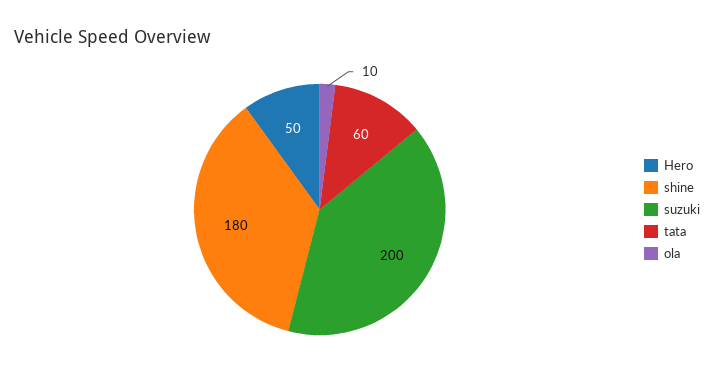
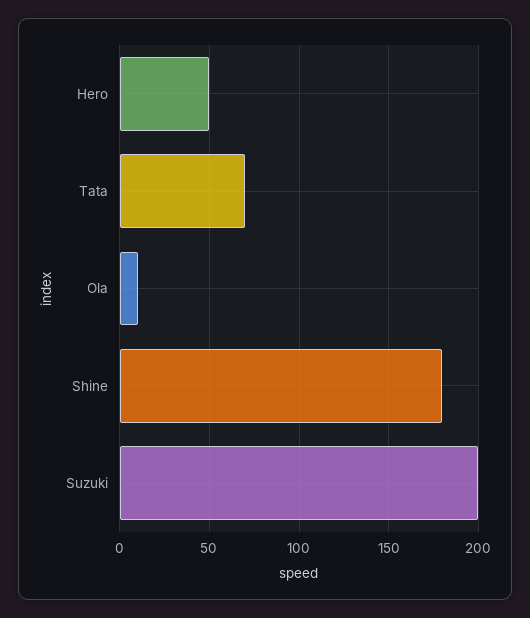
tata: 60 -> 70

